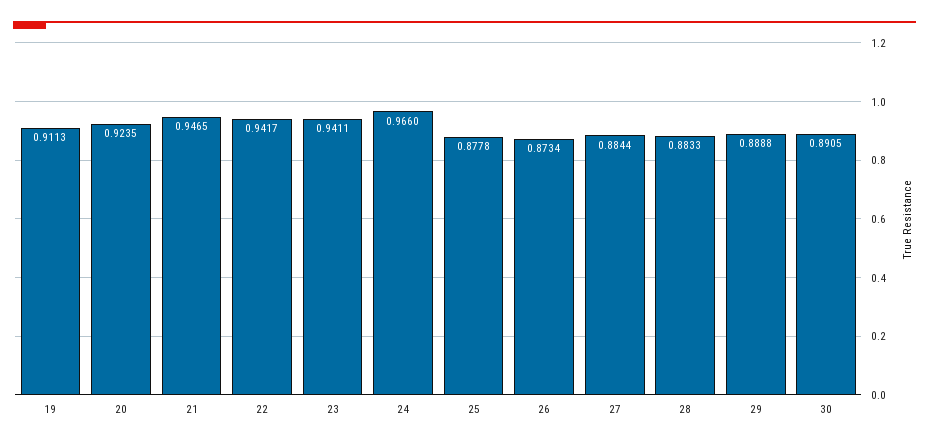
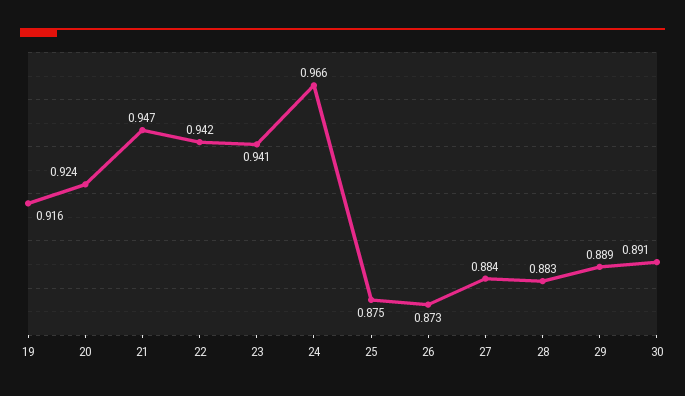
19: 0.9113 -> 0.916
25: 0.8778 -> 0.875

